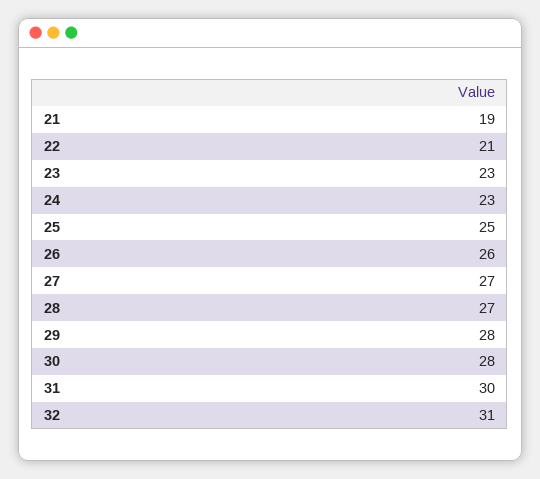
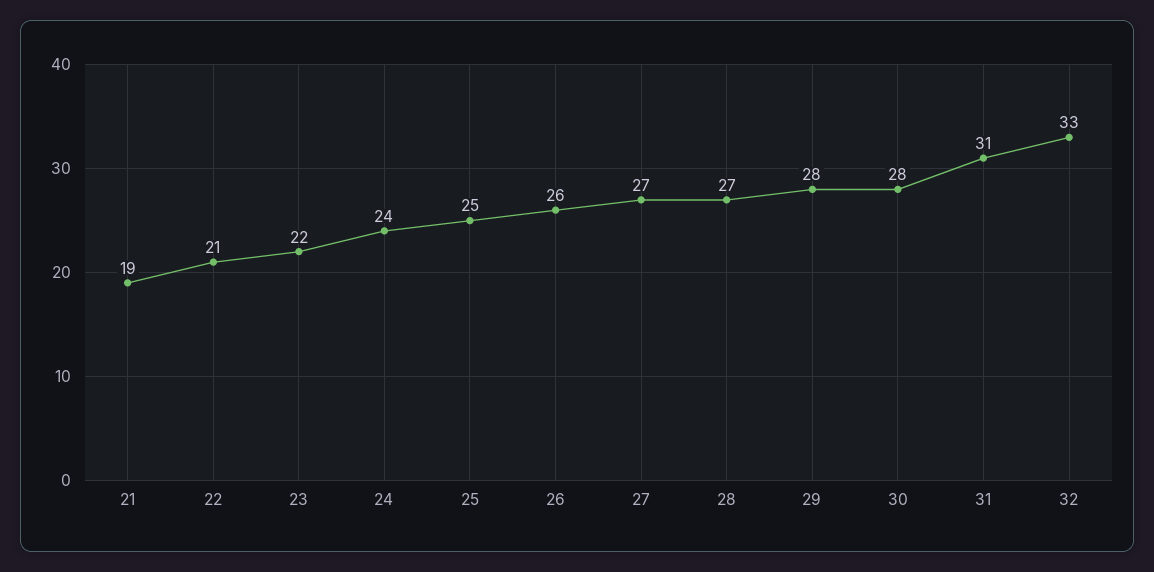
23: 23 -> 22
24: 23 -> 24
31: 30 -> 31
32: 31 -> 33

